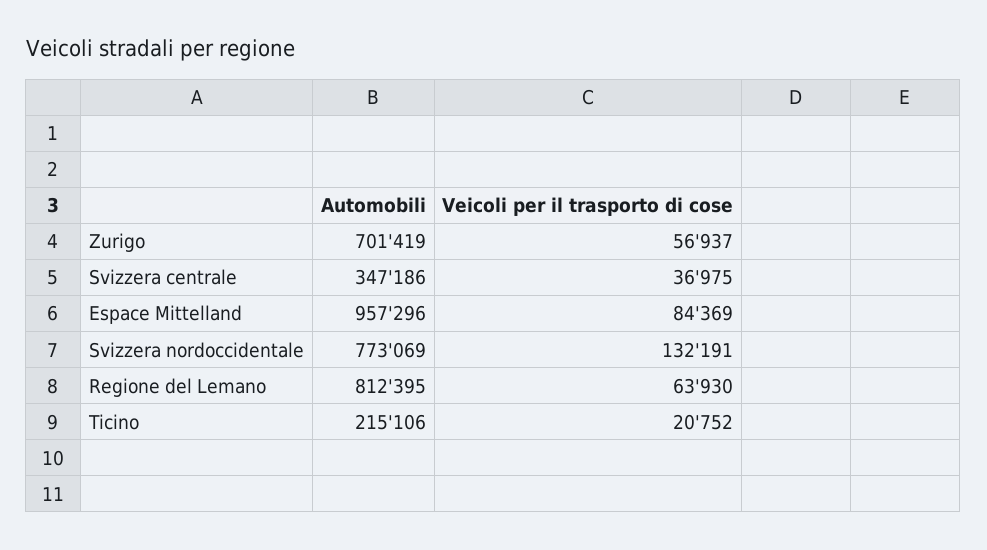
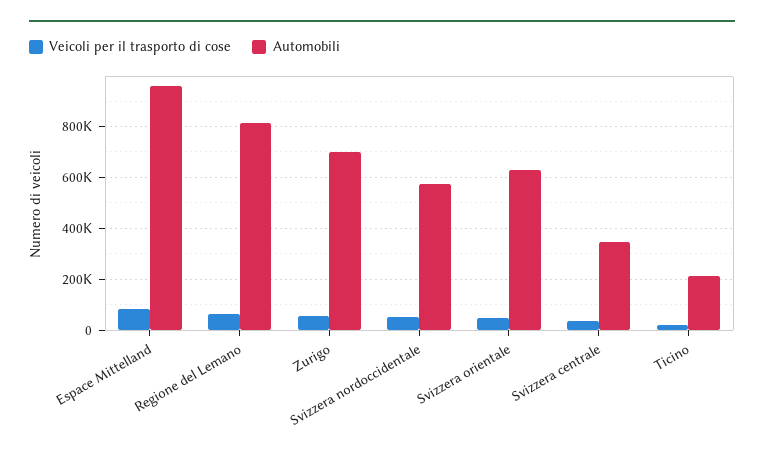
Automobili, Svizzera nordoccidentale: 773069 -> 575000
Veicoli per il trasporto di cose, Svizzera nordoccidentale: 132191 -> 50000
Veicoli per il trasporto di cose, Svizzera orientale: none -> 50000
Automobili, Svizzera orientale: none -> 625000

